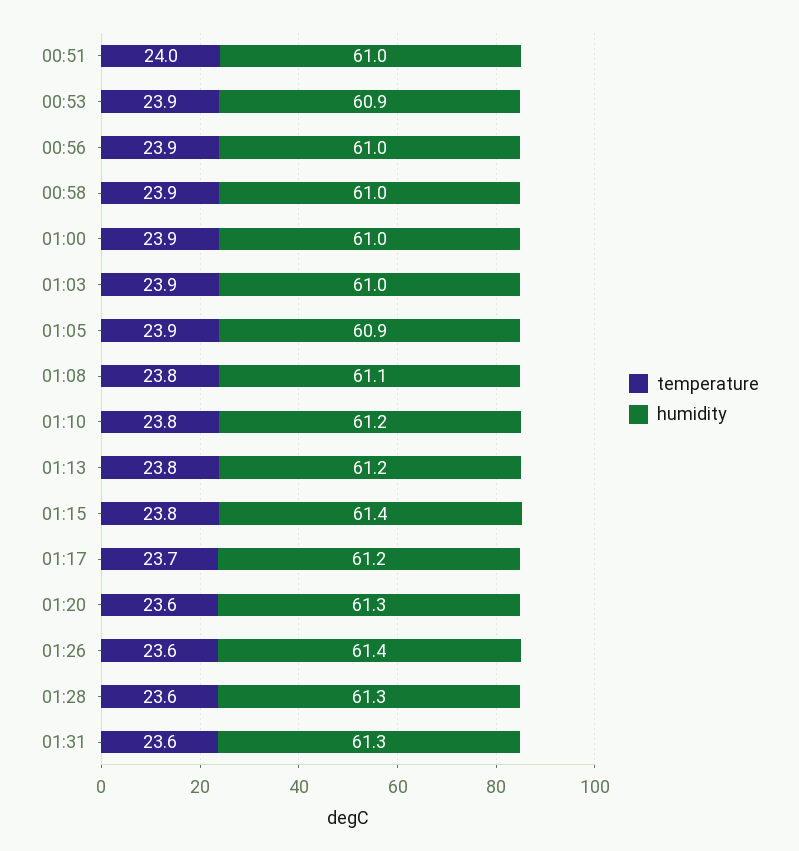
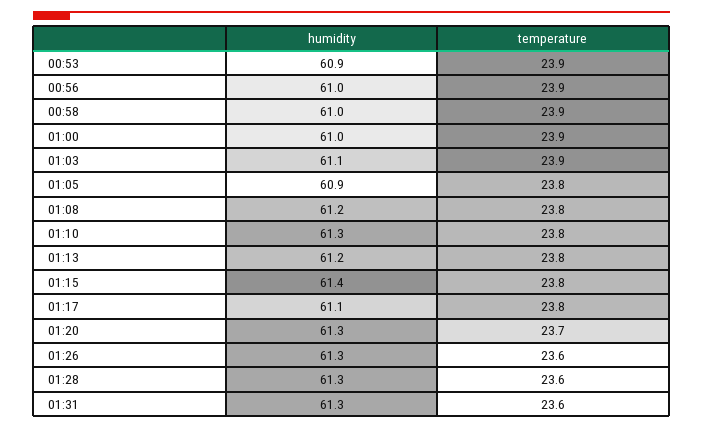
temperature, 00:51: 24 -> none
humidity, 00:51: 61 -> none
humidity, 01:03: 61 -> 61.1
temperature, 01:05: 23.9 -> 23.8
humidity, 01:08: 61.1 -> 61.2
humidity, 01:10: 61.2 -> 61.3
temperature, 01:17: 23.7 -> 23.8
humidity, 01:17: 61.2 -> 61.1
temperature, 01:20: 23.6 -> 23.7
humidity, 01:26: 61.4 -> 61.3

